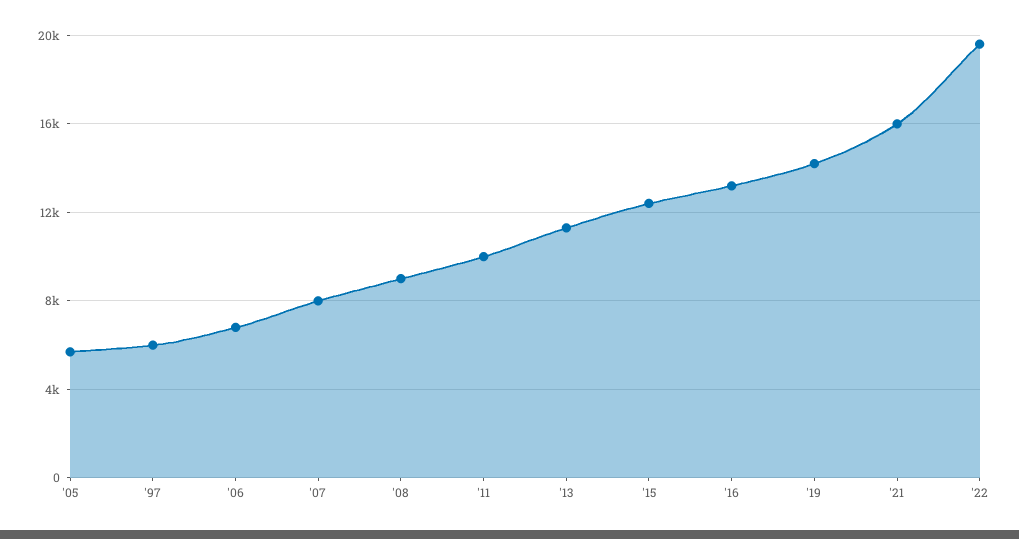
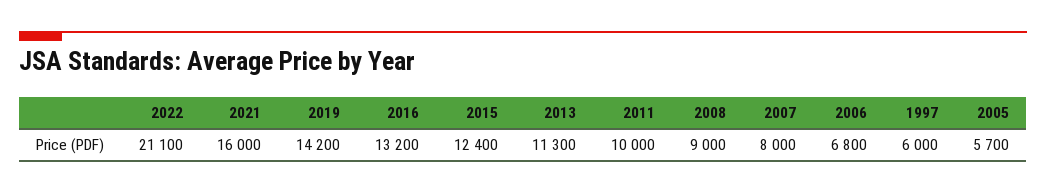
'22: 19500 -> 21100

